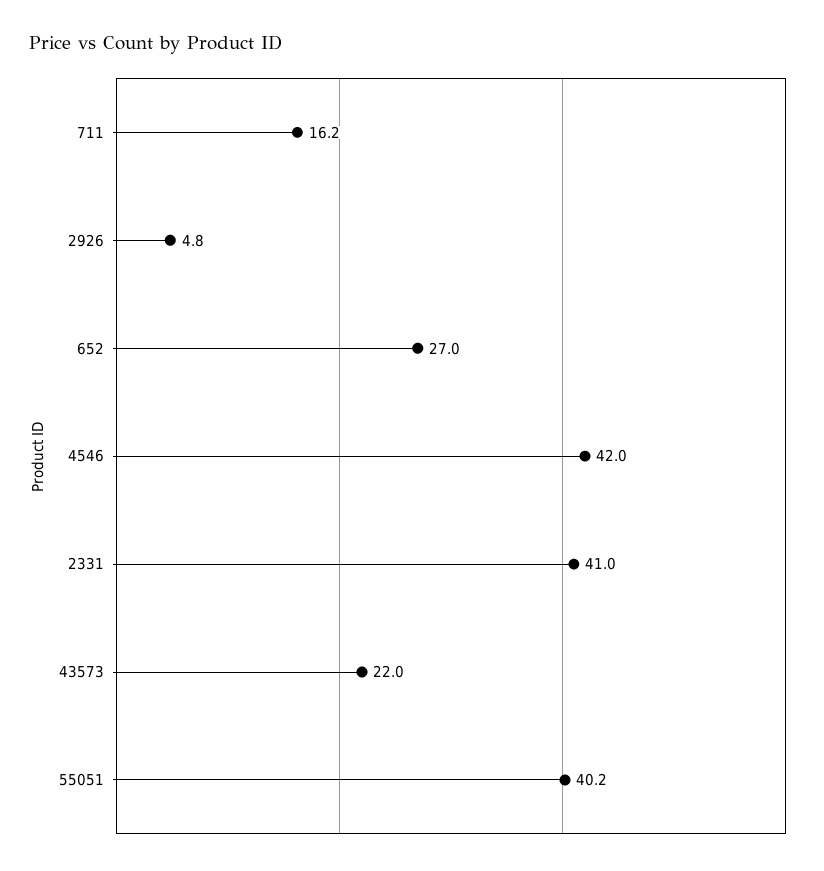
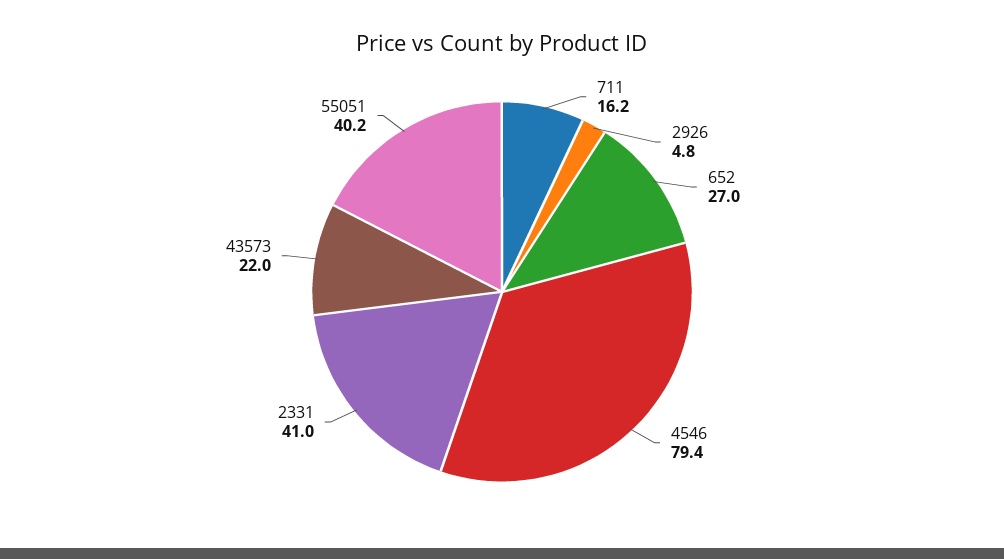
4546: 42 -> 79.4

